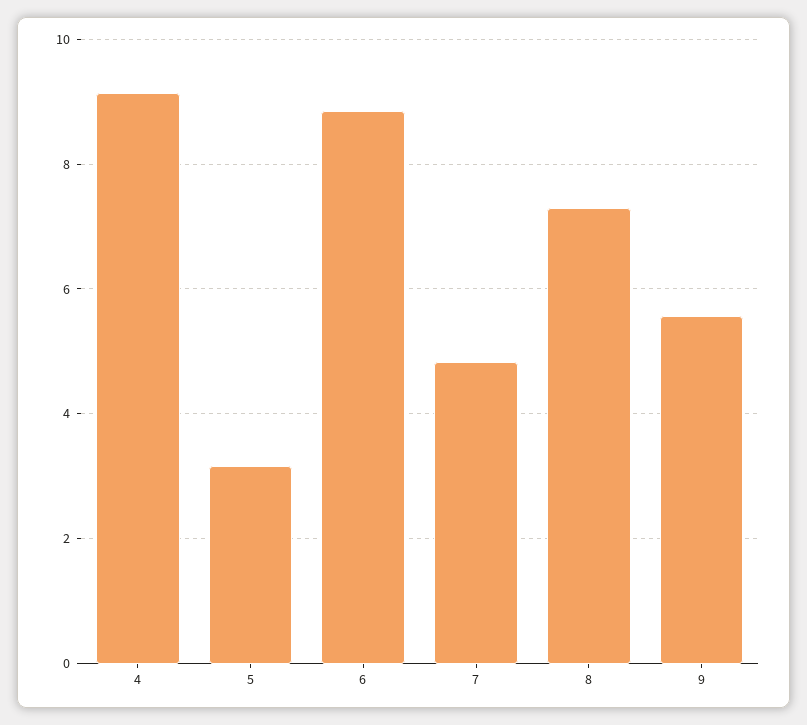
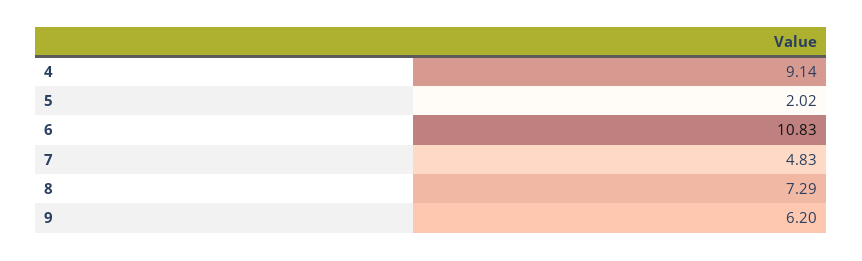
5: 3.2 -> 2.02
6: 8.8 -> 10.83
9: 5.6 -> 6.2

